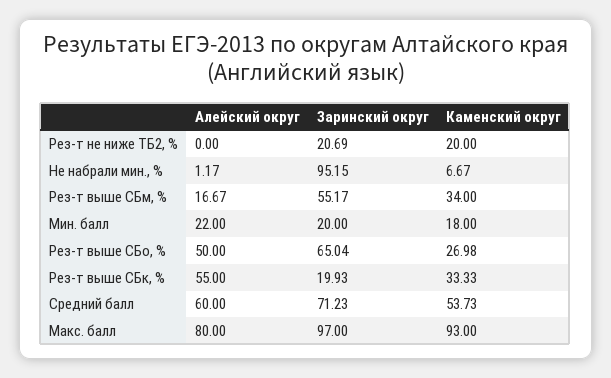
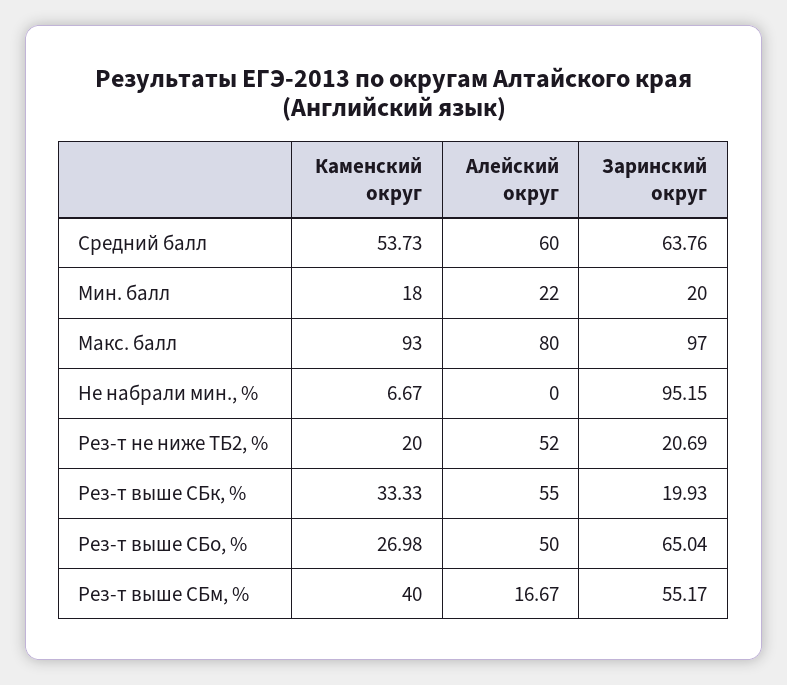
Алейский округ, Рез-т не ниже ТБ2, %: 0 -> 52
Алейский округ, Не набрали мин., %: 1.17 -> 0
Каменский округ, Рез-т выше СБм, %: 34 -> 40
Заринский округ, Средний балл: 71.23 -> 63.76

